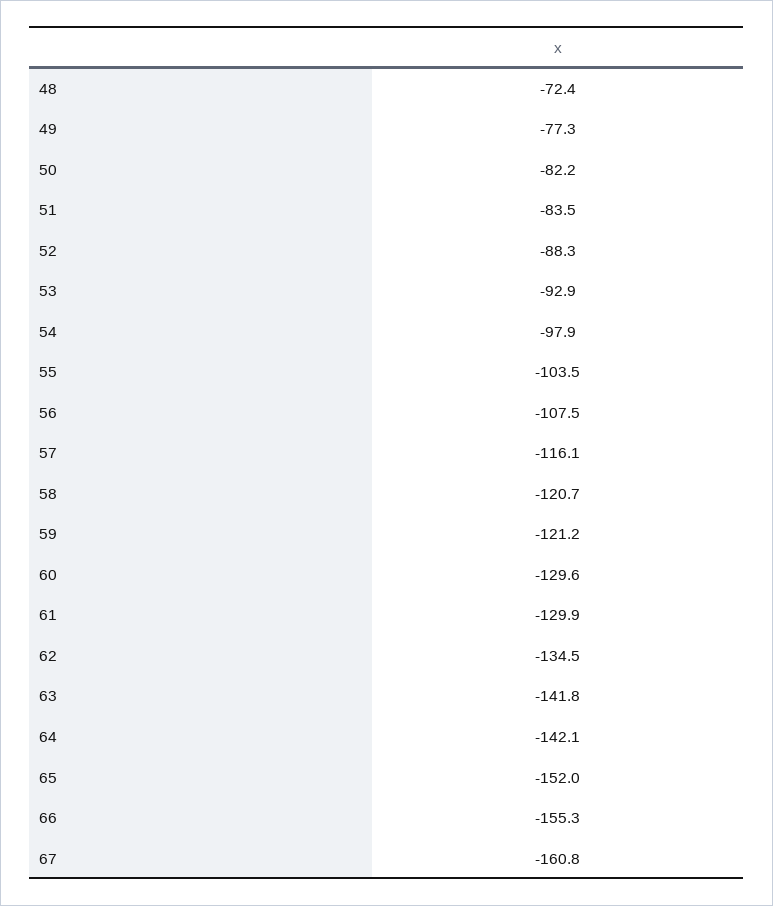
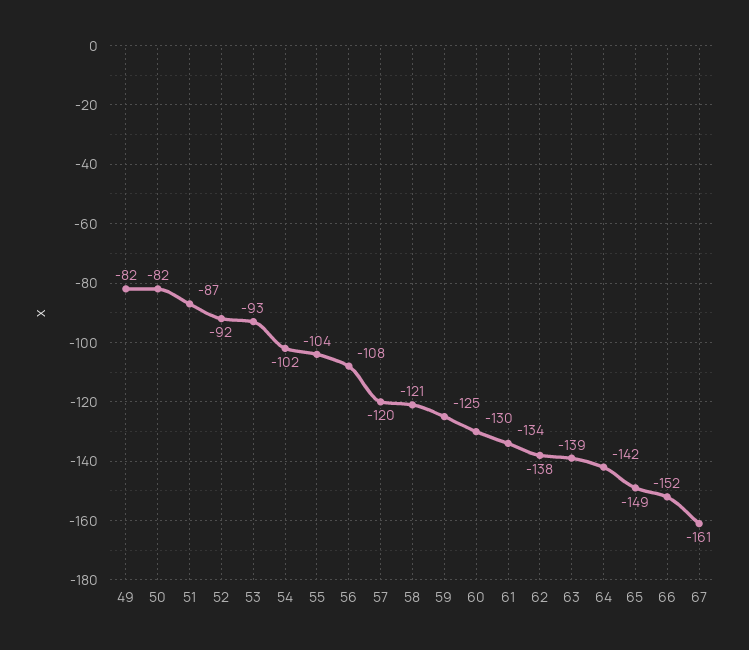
48: -72.4 -> none
49: -77.3 -> -82
51: -83.5 -> -87
52: -88.3 -> -92
54: -97.9 -> -102
57: -116.1 -> -120
59: -121.2 -> -125
61: -129.9 -> -134
62: -134.5 -> -138
63: -141.8 -> -139
65: -152 -> -149
66: -155.3 -> -152

